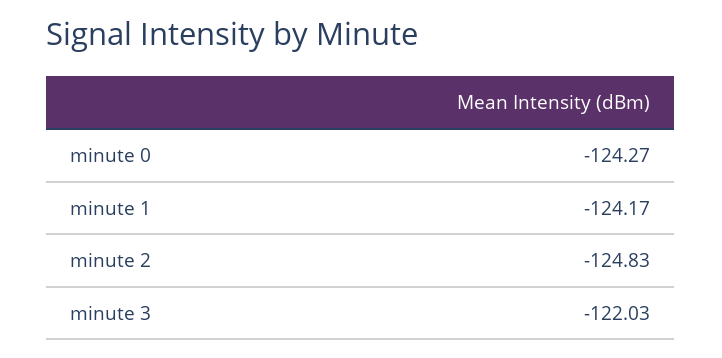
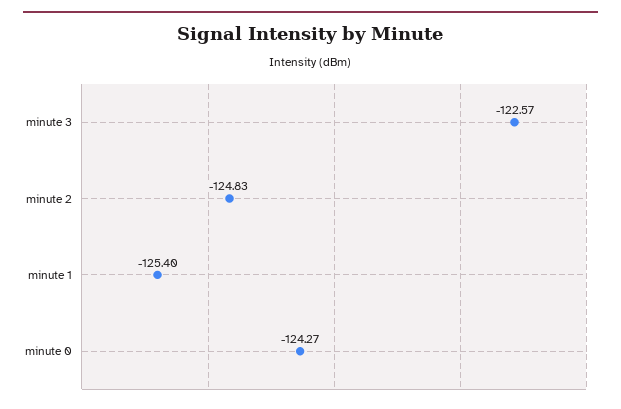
minute 1: -124.17 -> -125.4
minute 3: -122.03 -> -122.57

